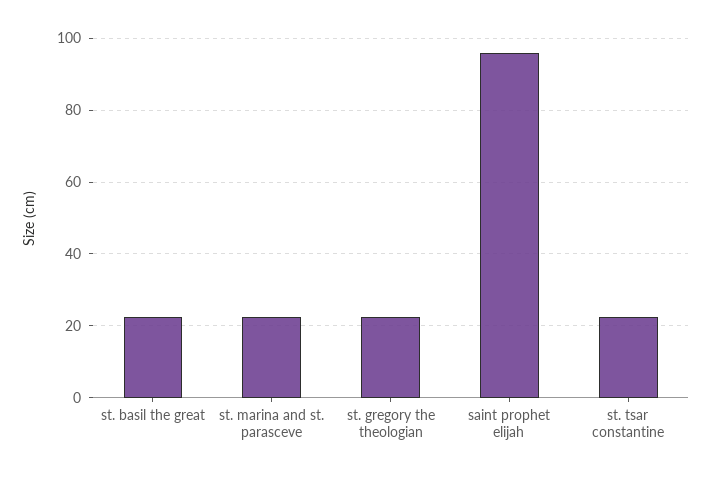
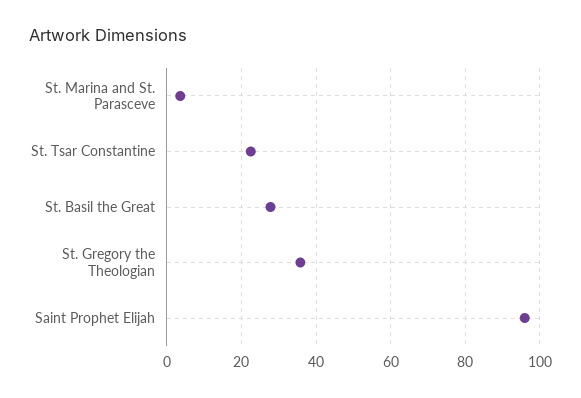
st. basil the great: 22 -> 28
st. marina and st. parasceve: 22 -> 4
st. gregory the theologian: 22 -> 36

